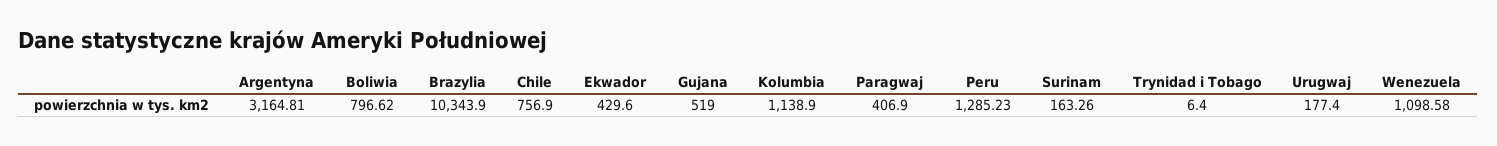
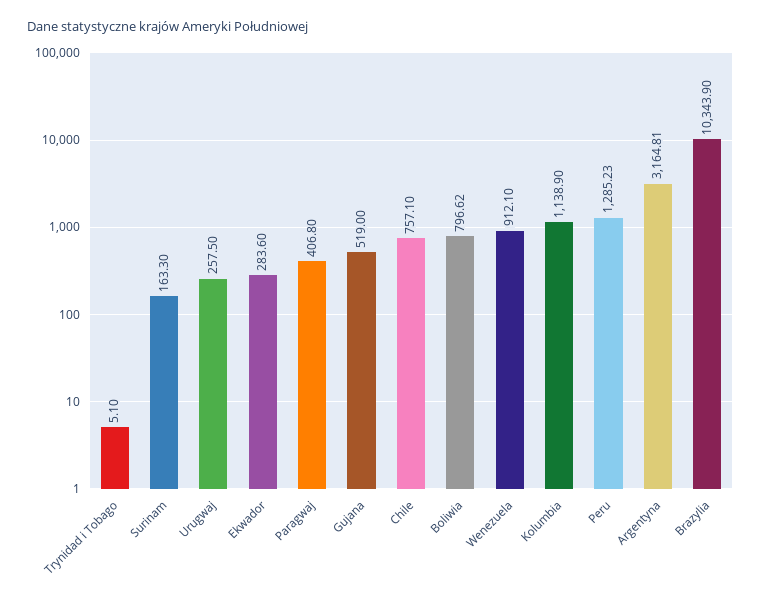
Chile: 756.9 -> 757.1
Ekwador: 429.6 -> 283.6
Paragwaj: 406.9 -> 406.8
Surinam: 163.26 -> 163.3
Trynidad i Tobago: 6.4 -> 5.1
Urugwaj: 177.4 -> 257.5
Wenezuela: 1098.58 -> 912.1

